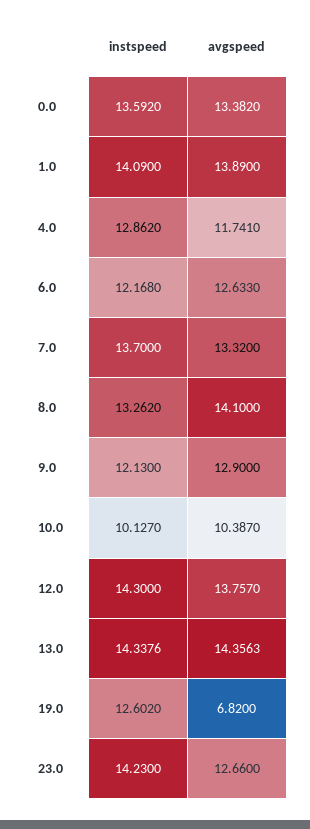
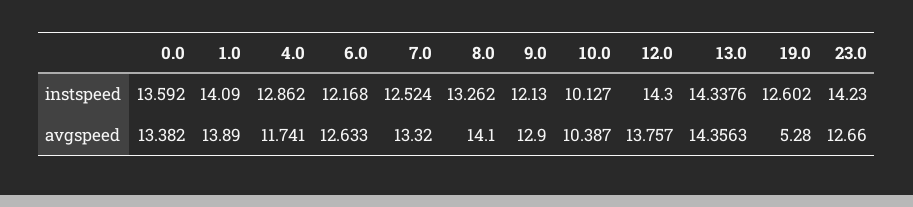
instspeed, 7.0: 13.7 -> 12.524
avgspeed, 19.0: 6.82 -> 5.28

